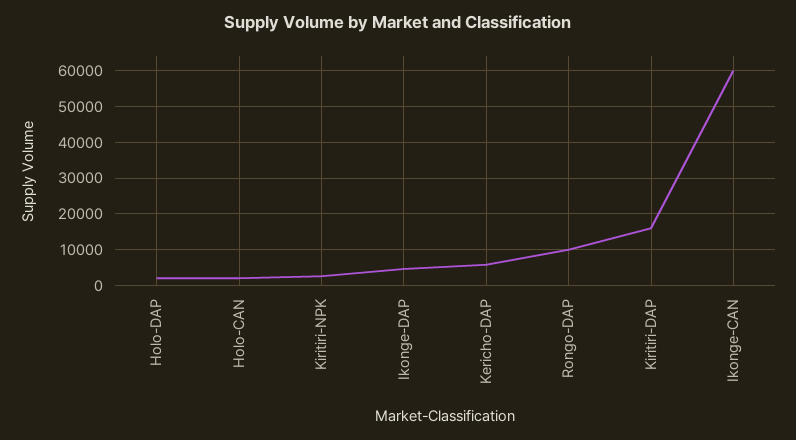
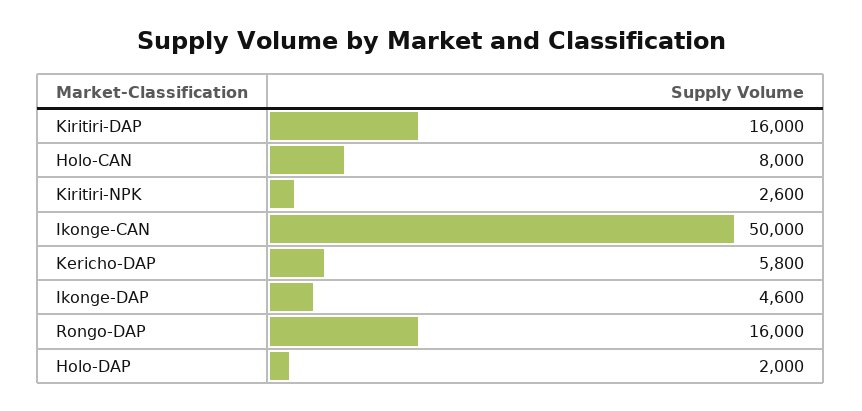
Holo-CAN: 2000 -> 8000
Rongo-DAP: 10000 -> 16000
Ikonge-CAN: 60000 -> 50000

